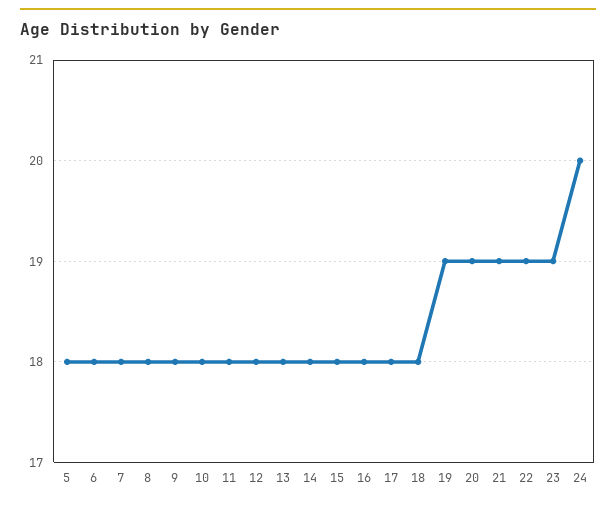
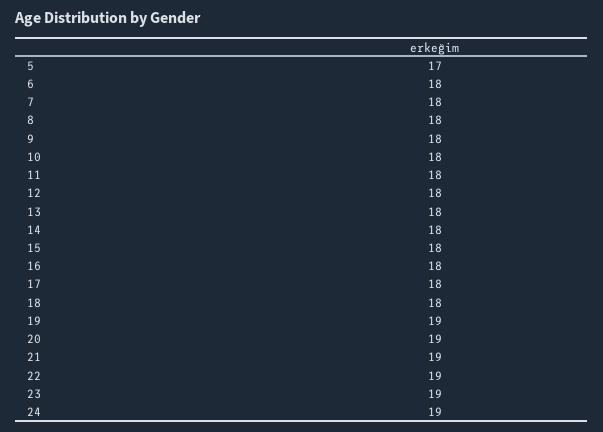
5: 18 -> 17
24: 20 -> 19

